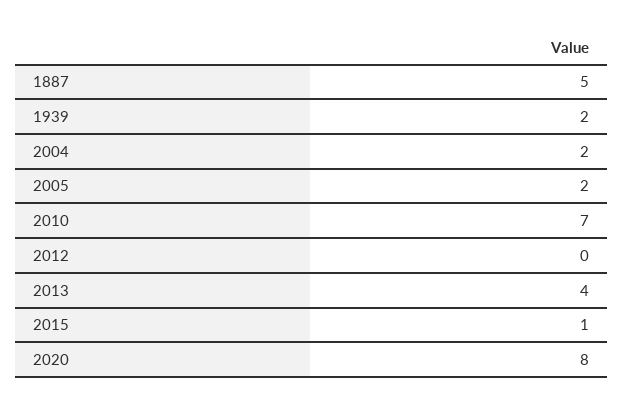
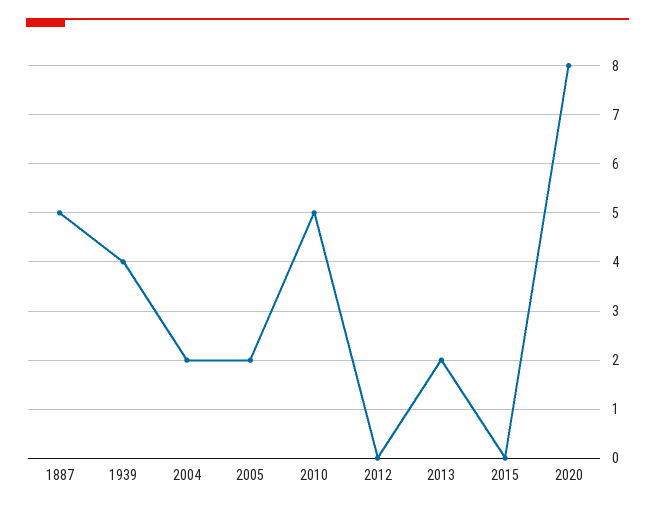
1939: 2 -> 4
2010: 7 -> 5
2013: 4 -> 2
2015: 1 -> 0

